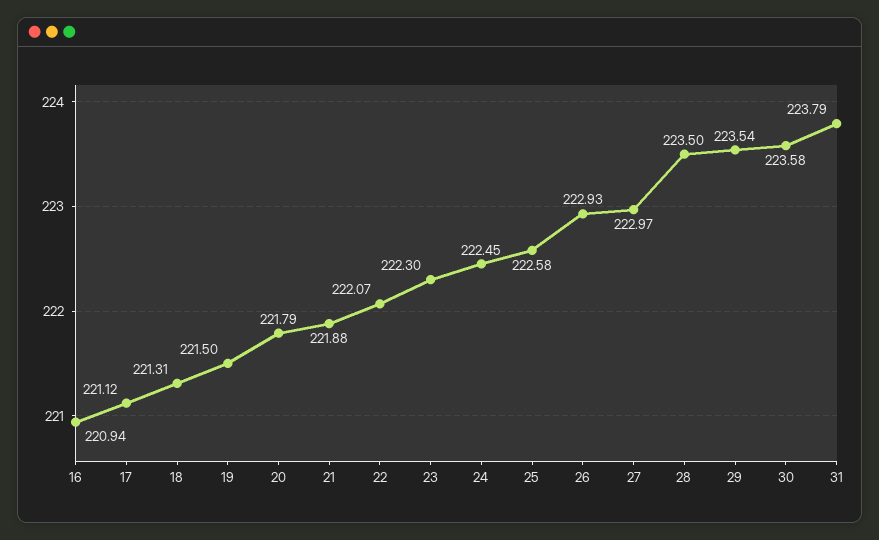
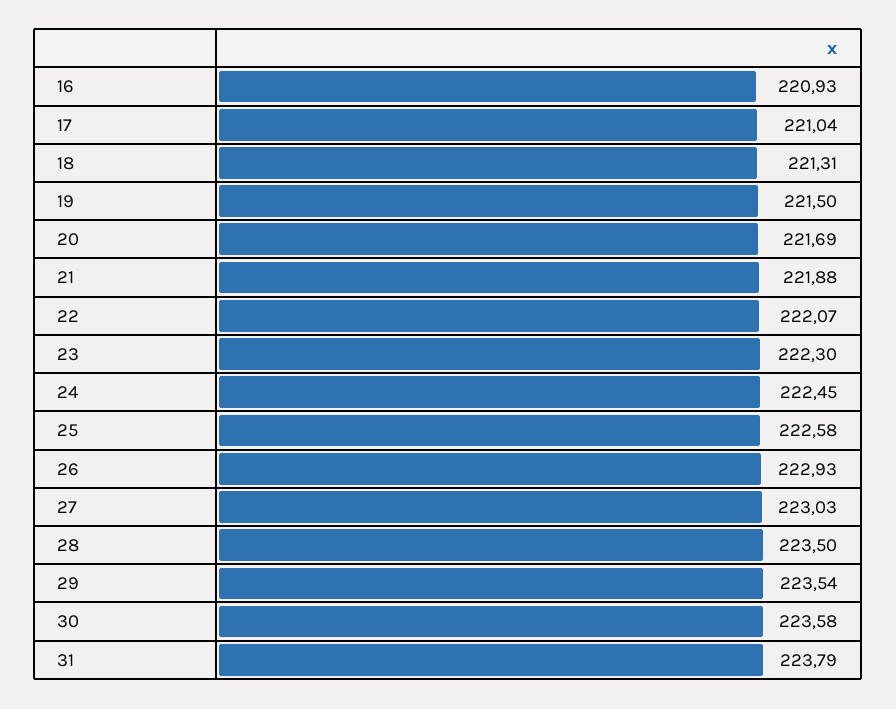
16: 220.94 -> 220.93
17: 221.12 -> 221.04
20: 221.79 -> 221.69
27: 222.97 -> 223.03

